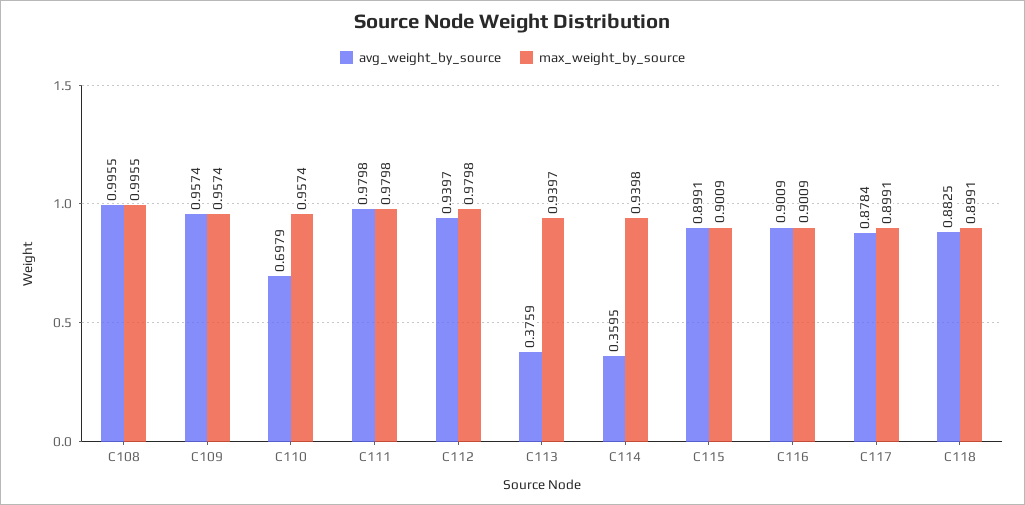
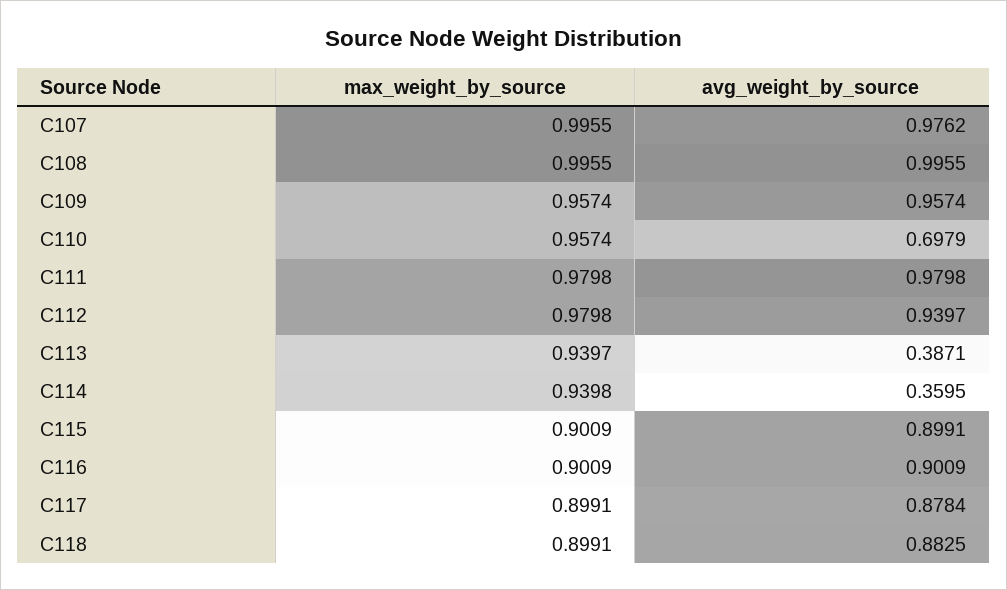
avg_weight_by_source, C113: 0.3759 -> 0.3871
max_weight_by_source, C107: none -> 0.9955
avg_weight_by_source, C107: none -> 0.9762

